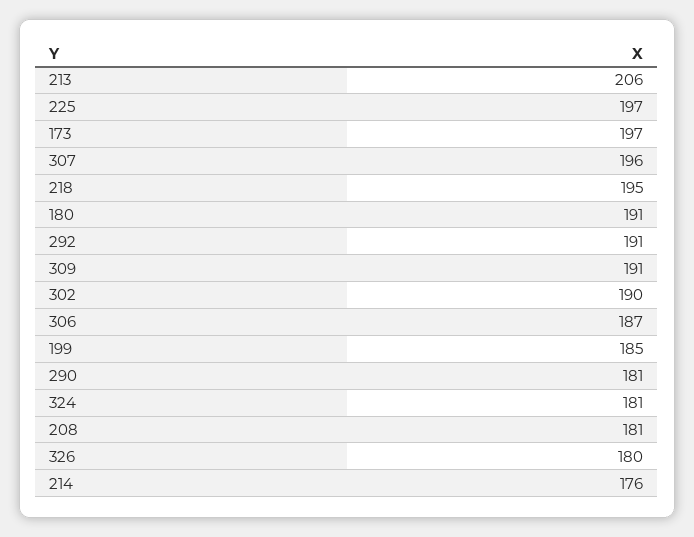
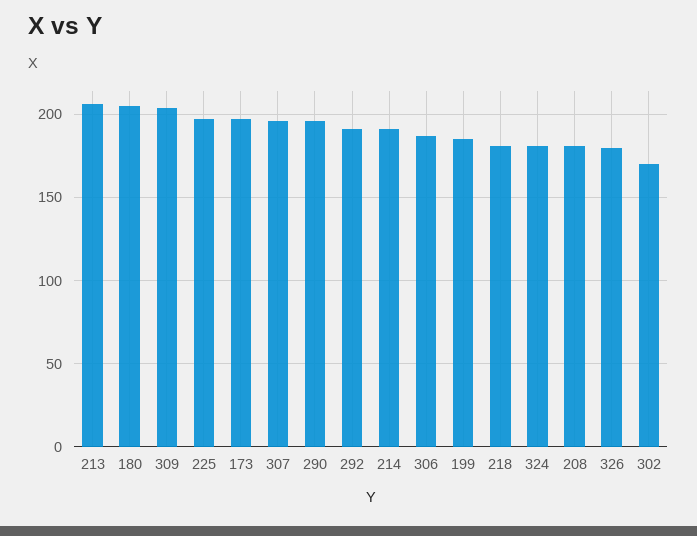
218: 195 -> 180
180: 191 -> 205
309: 191 -> 205
302: 190 -> 170
290: 181 -> 195
214: 176 -> 190

